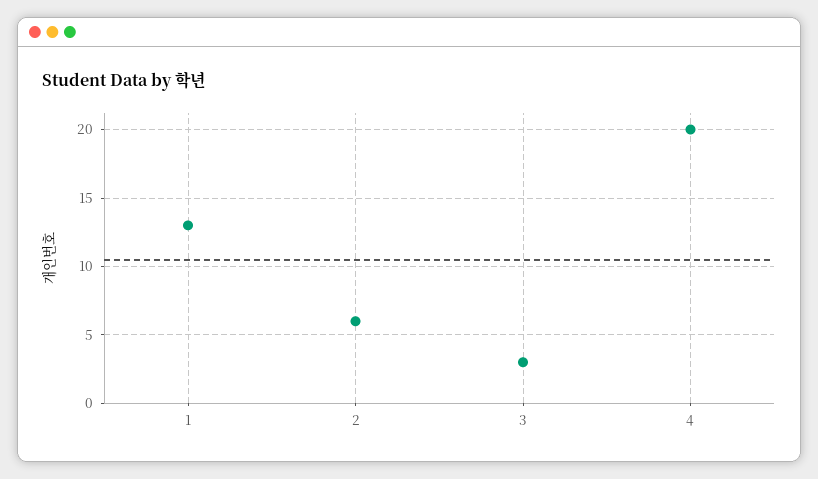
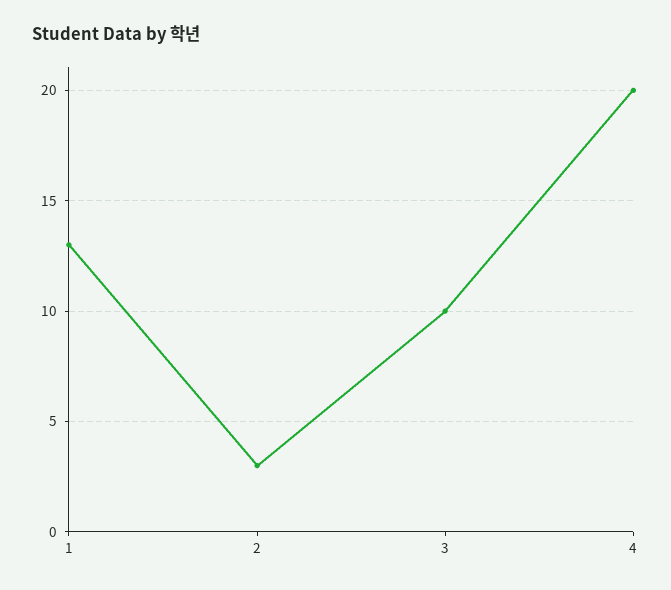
2: 6 -> 3
3: 3 -> 10

